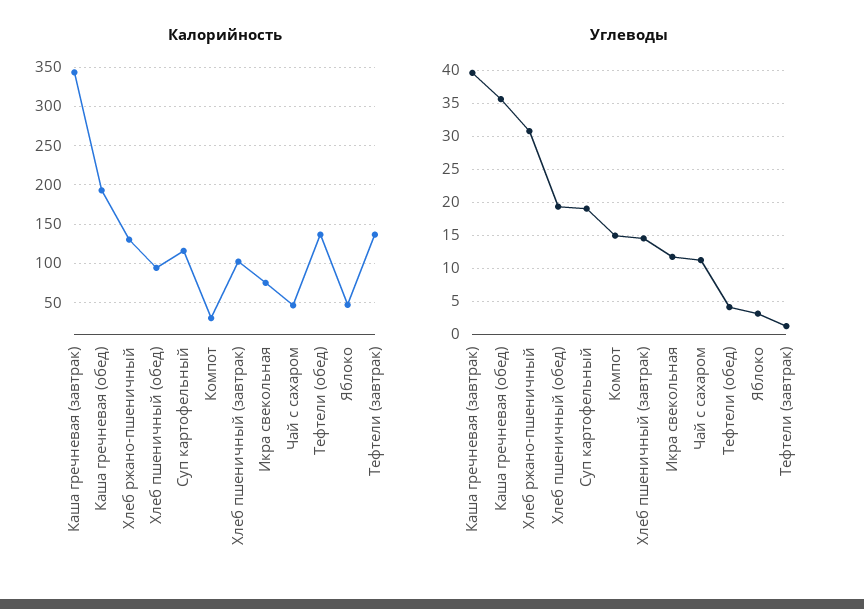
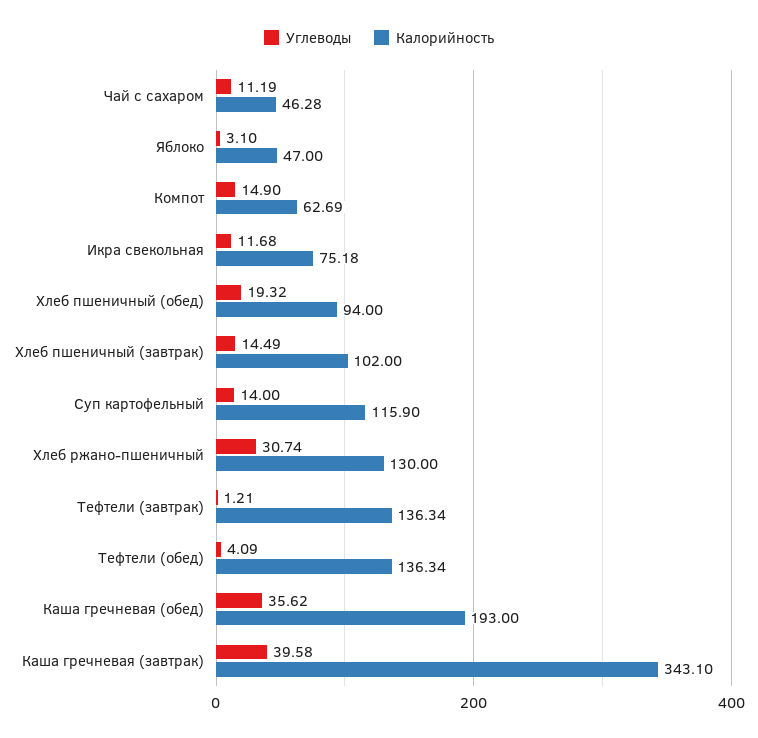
Калорийность, Компот: 30 -> 62.69
Углеводы, Суп картофельный: 19 -> 14

